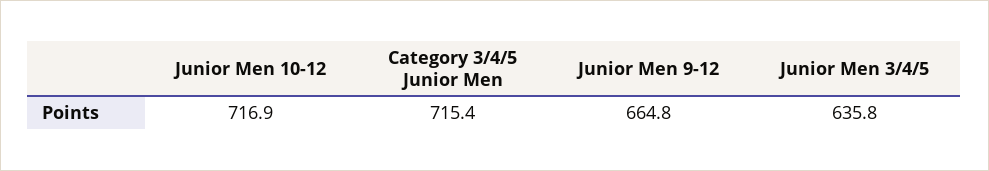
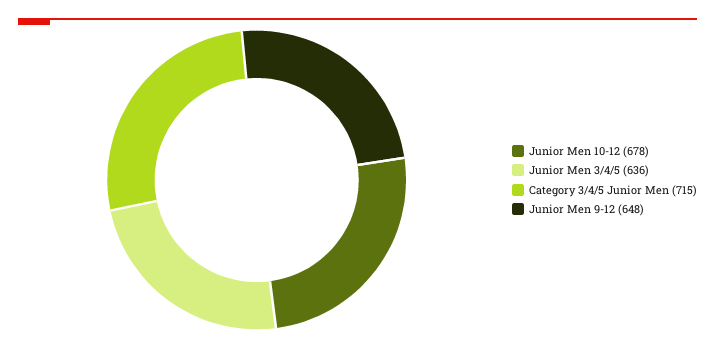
Junior Men 10-12: 716.9 -> 678
Junior Men 9-12: 664.8 -> 648

